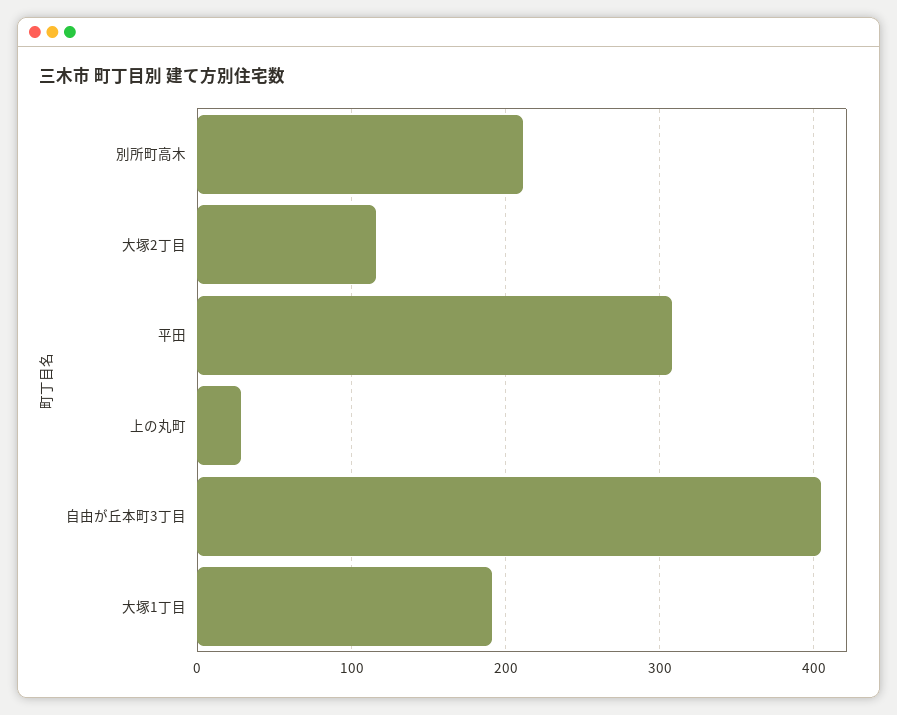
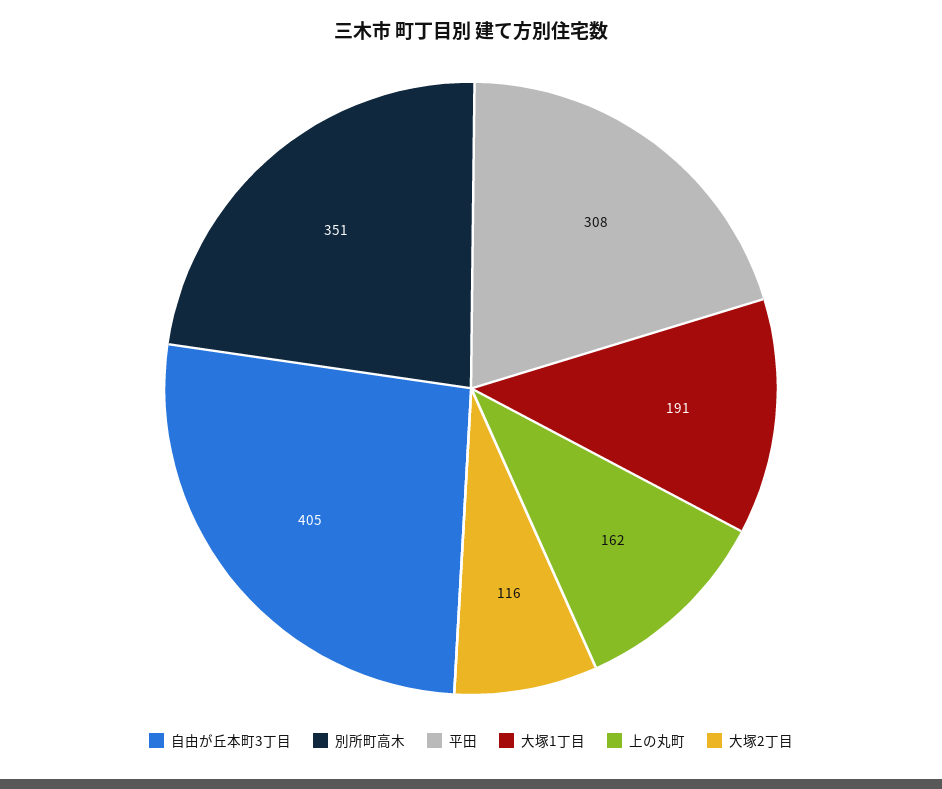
別所町高木: 210 -> 351
上の丸町: 30 -> 162

